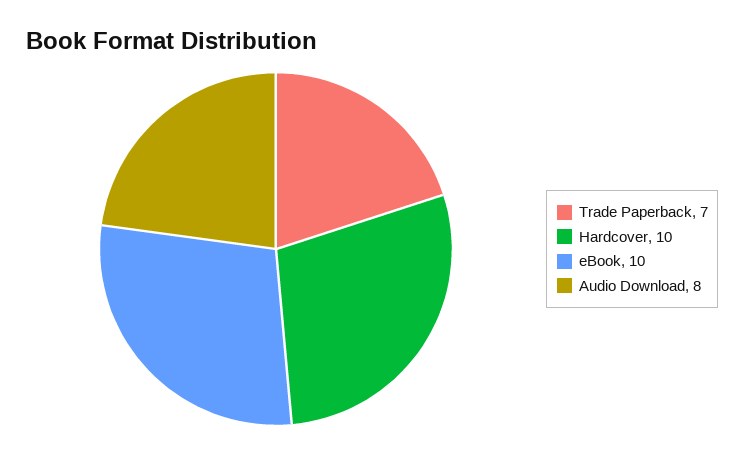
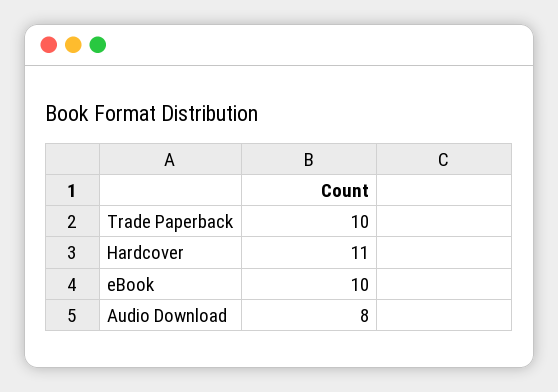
Trade Paperback: 7 -> 10
Hardcover: 10 -> 11

